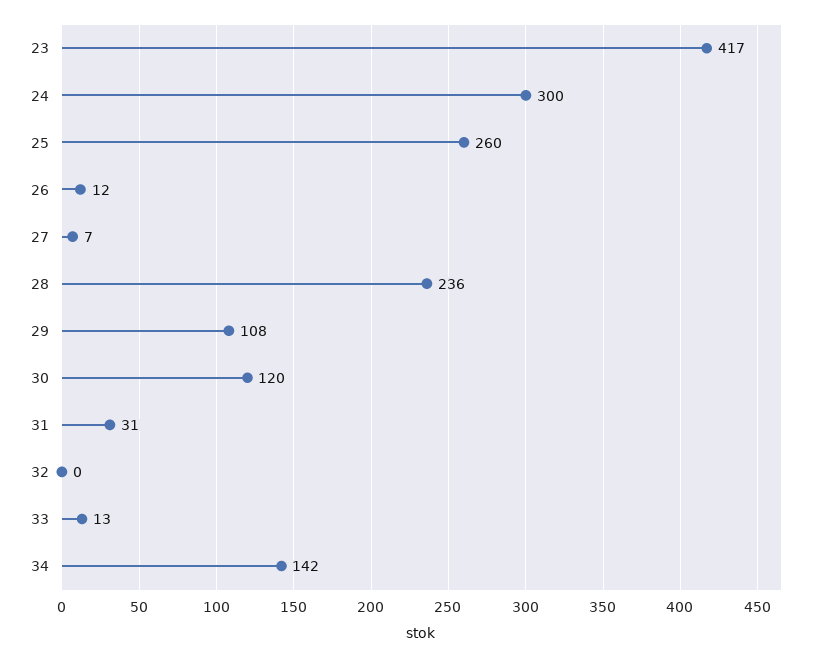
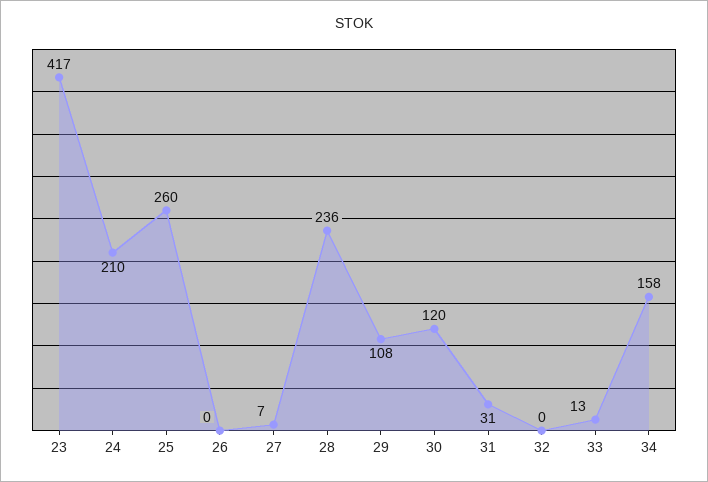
24: 300 -> 210
26: 12 -> 0
34: 142 -> 158

